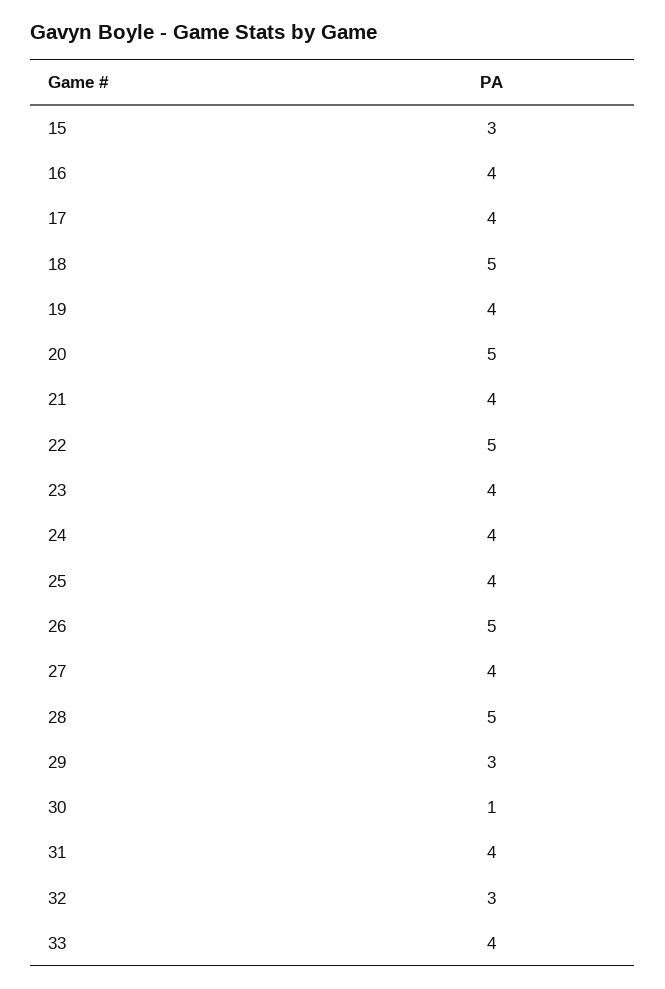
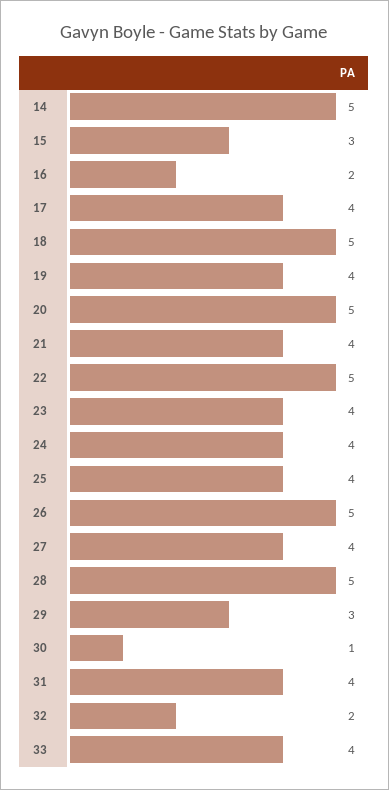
16: 4 -> 2
32: 3 -> 2
14: none -> 5

